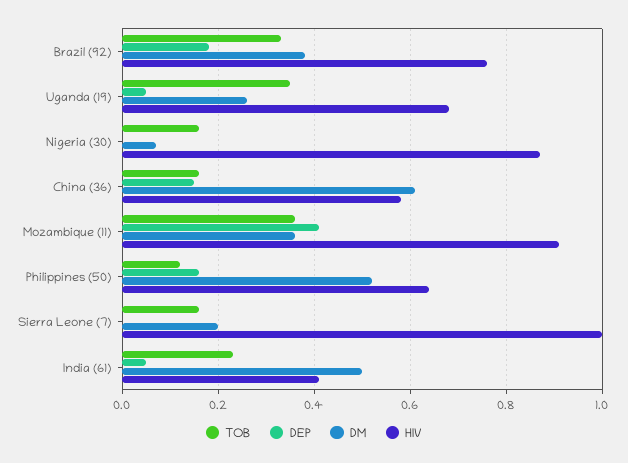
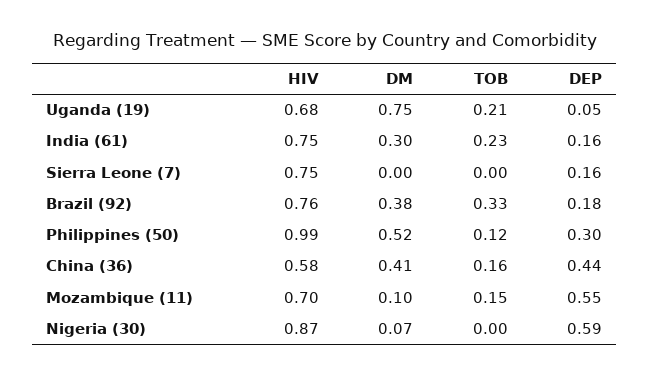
TOB, Uganda (19): 0.35 -> 0.21
DM, Uganda (19): 0.25 -> 0.75
TOB, Nigeria (30): 0.15 -> 0
DEP, Nigeria (30): 0 -> 0.59
DEP, China (36): 0.15 -> 0.44
DM, China (36): 0.6 -> 0.41
TOB, Mozambique (11): 0.35 -> 0.15
DEP, Mozambique (11): 0.4 -> 0.55
DM, Mozambique (11): 0.35 -> 0.1
HIV, Mozambique (11): 0.9 -> 0.7
DEP, Philippines (50): 0.15 -> 0.3
HIV, Philippines (50): 0.65 -> 0.99
TOB, Sierra Leone (7): 0.15 -> 0
DEP, Sierra Leone (7): 0 -> 0.16
DM, Sierra Leone (7): 0.2 -> 0
HIV, Sierra Leone (7): 1 -> 0.75
DEP, India (61): 0.05 -> 0.16
DM, India (61): 0.5 -> 0.3
HIV, India (61): 0.4 -> 0.75

